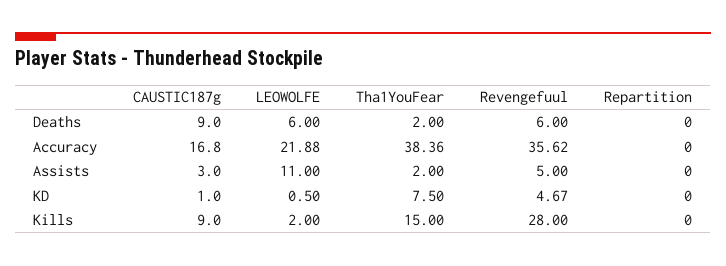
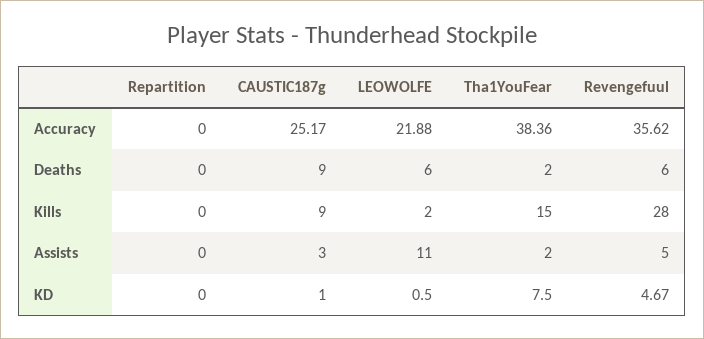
CAUSTIC187g, Accuracy: 16.8 -> 25.17

